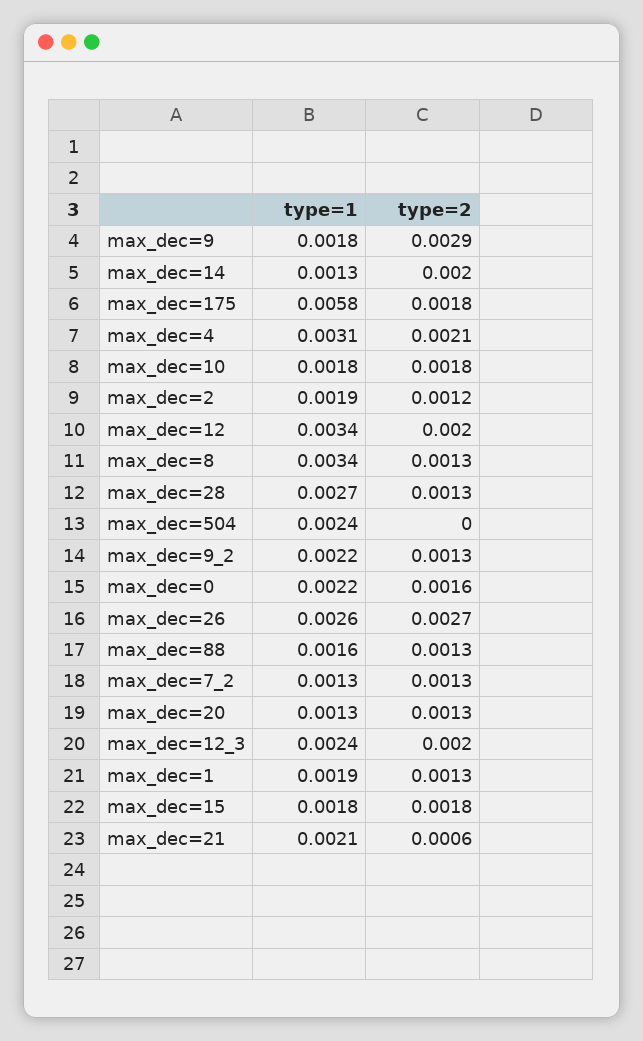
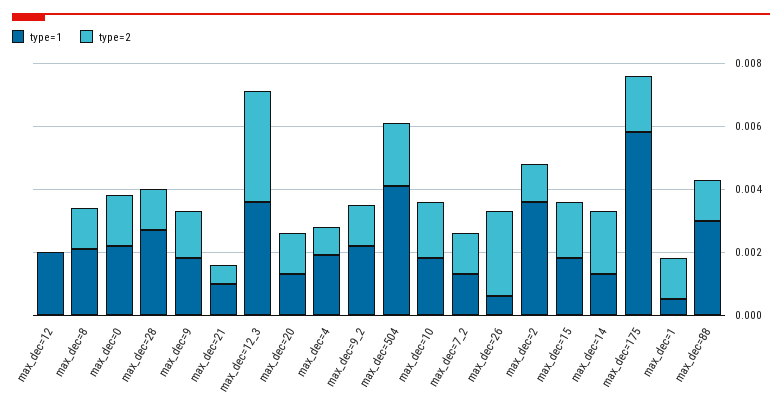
type=2, max_dec=9: 0.0029 -> 0.0015
type=1, max_dec=4: 0.0031 -> 0.002
type=2, max_dec=4: 0.0021 -> 0.001
type=1, max_dec=2: 0.0019 -> 0.0035
type=1, max_dec=12: 0.0034 -> 0.002
type=2, max_dec=12: 0.002 -> 0
type=1, max_dec=8: 0.0034 -> 0.002
type=1, max_dec=504: 0.0024 -> 0.004
type=2, max_dec=504: 0 -> 0.002
type=1, max_dec=26: 0.0026 -> 0.0005
type=1, max_dec=88: 0.0016 -> 0.003
type=1, max_dec=12_3: 0.0024 -> 0.0035
type=2, max_dec=12_3: 0.002 -> 0.0035
type=1, max_dec=1: 0.0019 -> 0.0005
type=1, max_dec=21: 0.0021 -> 0.001

